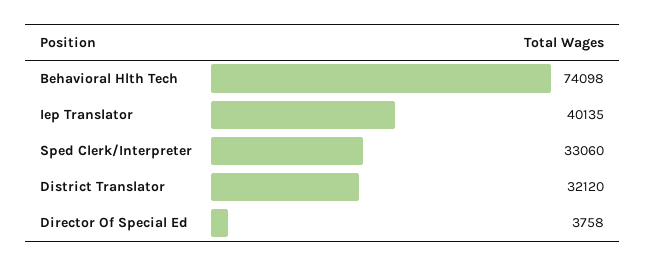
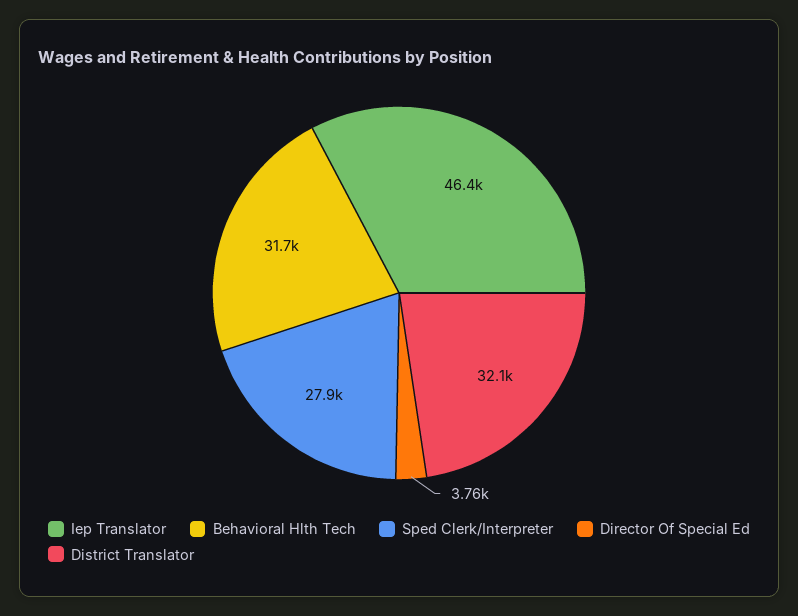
Behavioral Hlth Tech: 74098 -> 31700
Iep Translator: 40135 -> 46400
Sped Clerk/Interpreter: 33060 -> 27900

